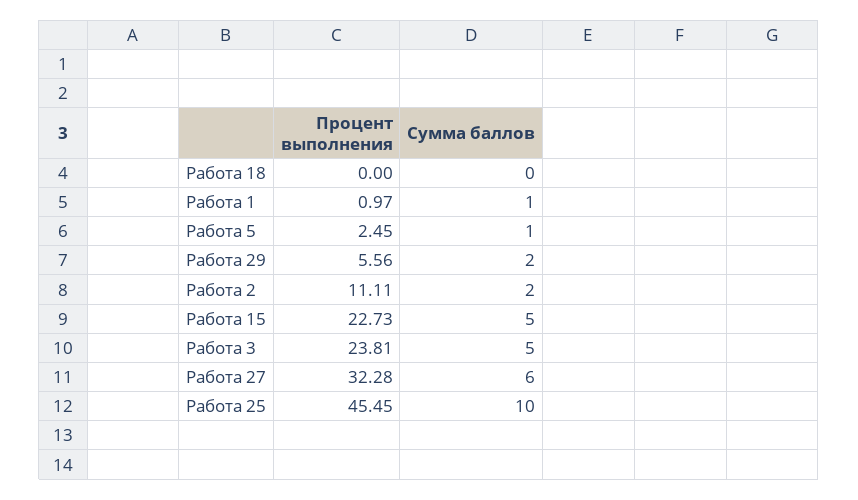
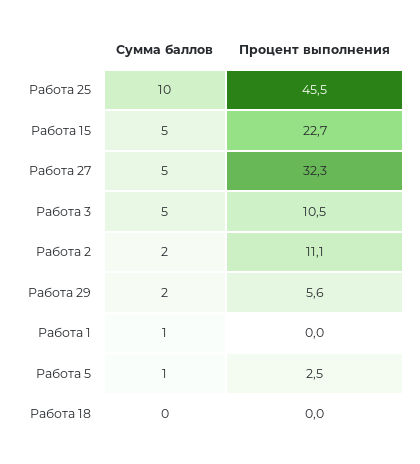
Процент выполнения, Работа 1: 0.97 -> 0
Процент выполнения, Работа 3: 23.81 -> 10.5
Сумма баллов, Работа 27: 6 -> 5

